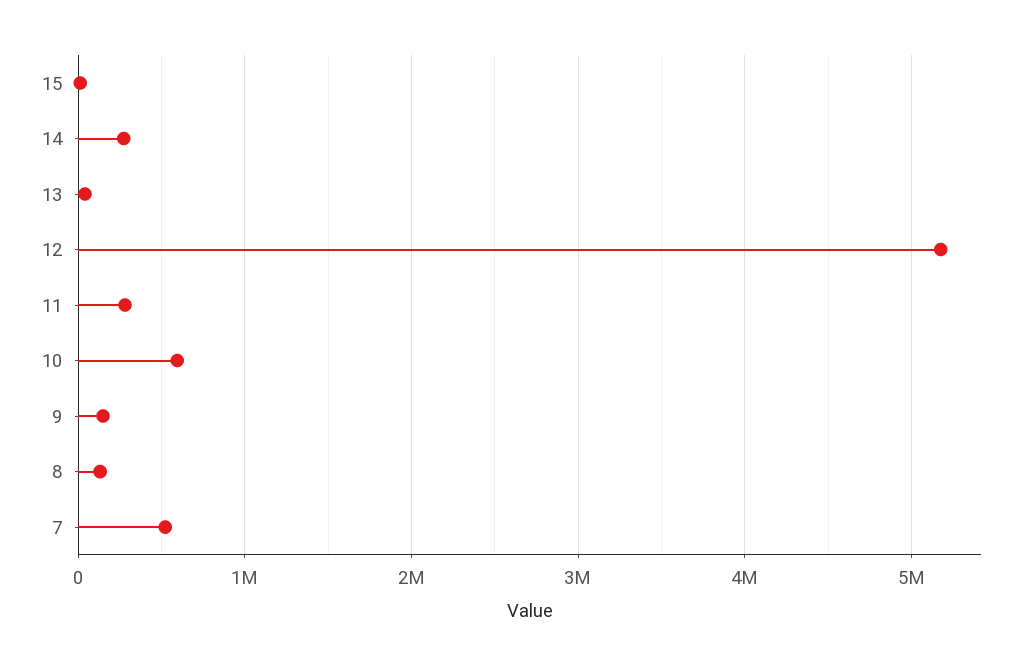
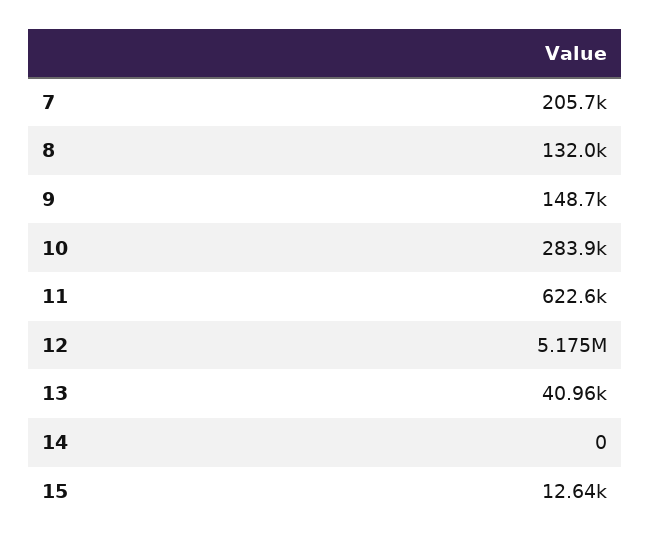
14: 300000 -> 0
11: 300000 -> 622600
10: 600000 -> 283900
7: 500000 -> 205700

